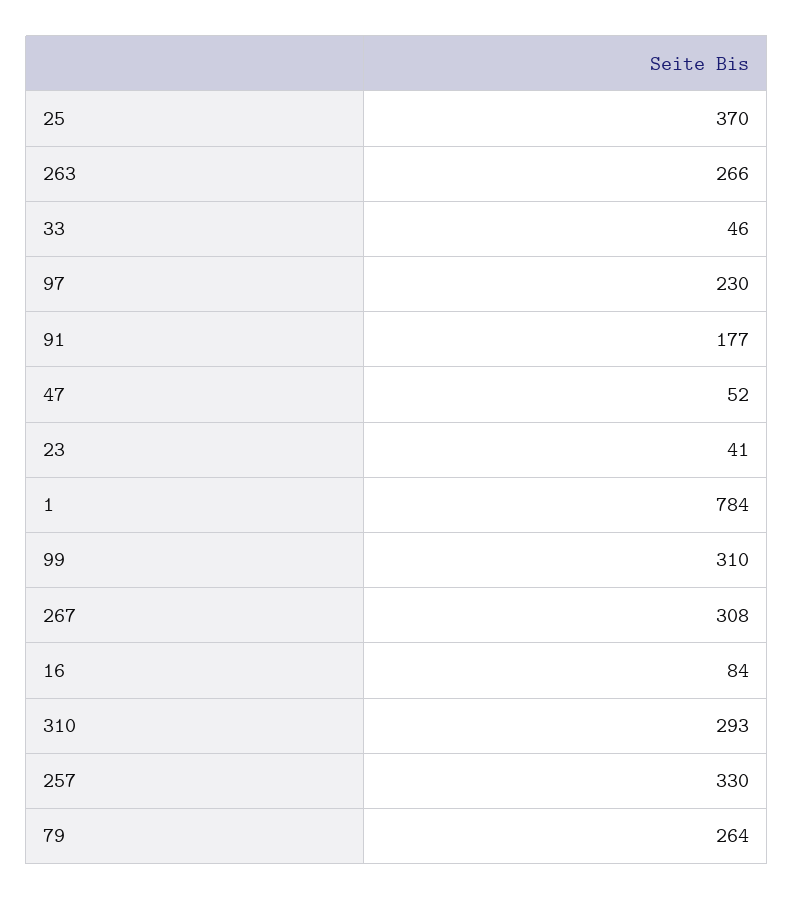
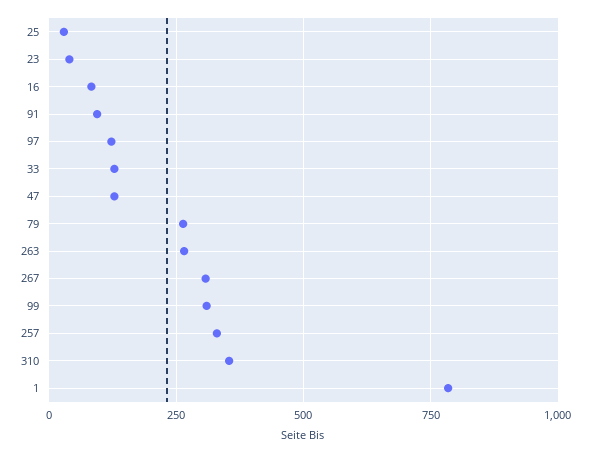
25: 370 -> 25
33: 46 -> 125
97: 230 -> 125
91: 177 -> 100
47: 52 -> 125
310: 293 -> 350

